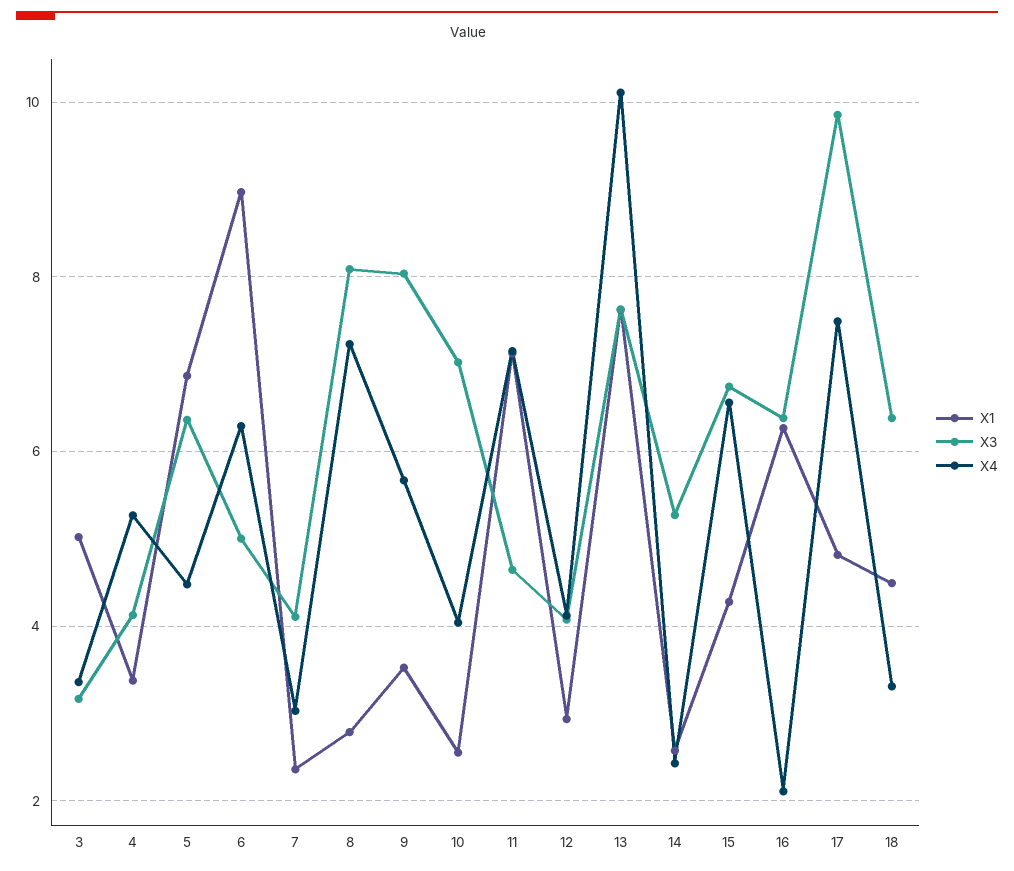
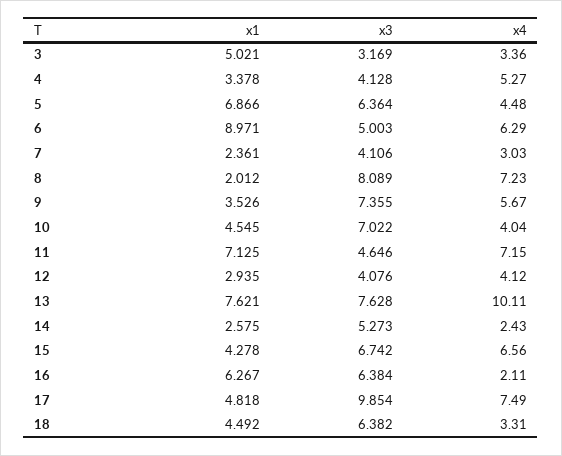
X1, 8: 2.8 -> 2.012
X3, 9: 8 -> 7.355
X1, 10: 2.6 -> 4.545

